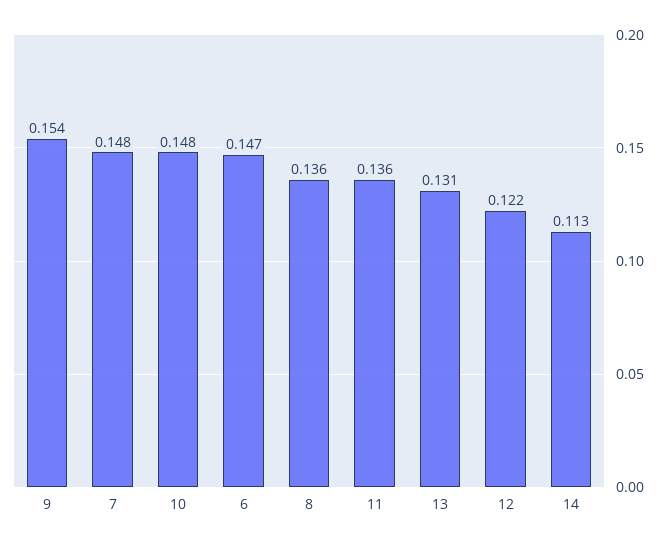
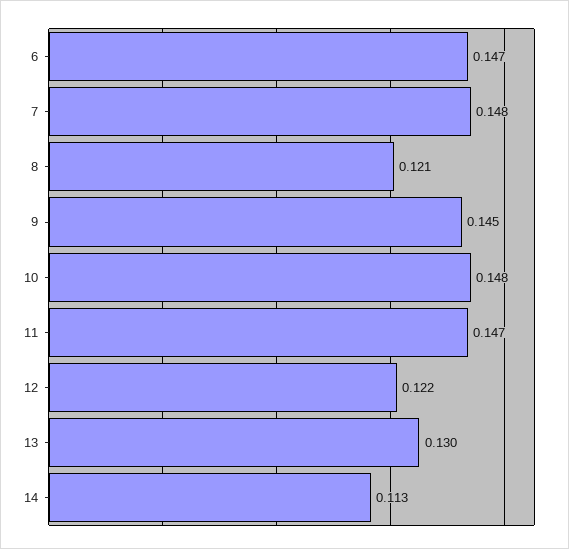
9: 0.154 -> 0.145
8: 0.136 -> 0.121
11: 0.136 -> 0.147
13: 0.131 -> 0.13

